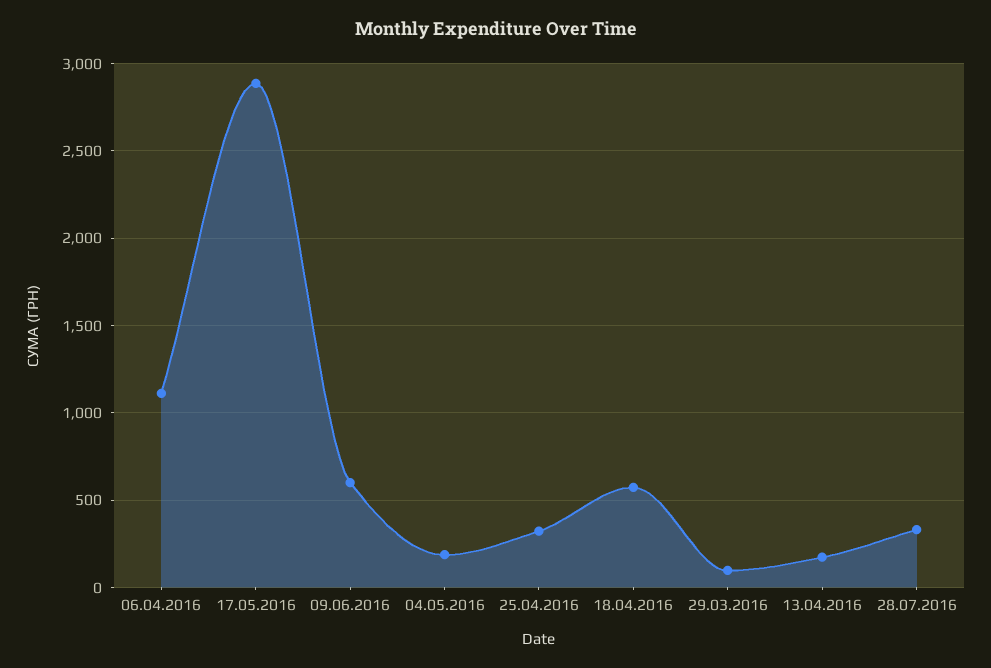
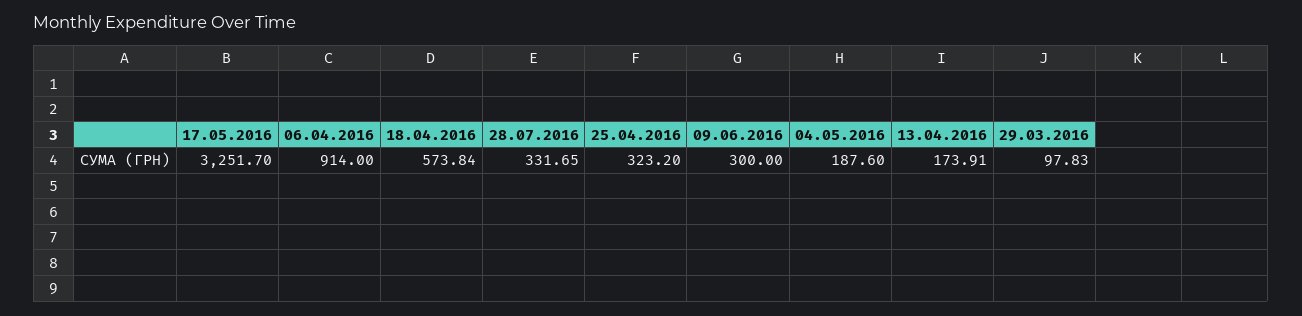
06.04.2016: 1100 -> 914
17.05.2016: 2900 -> 3251.7
09.06.2016: 600 -> 300

